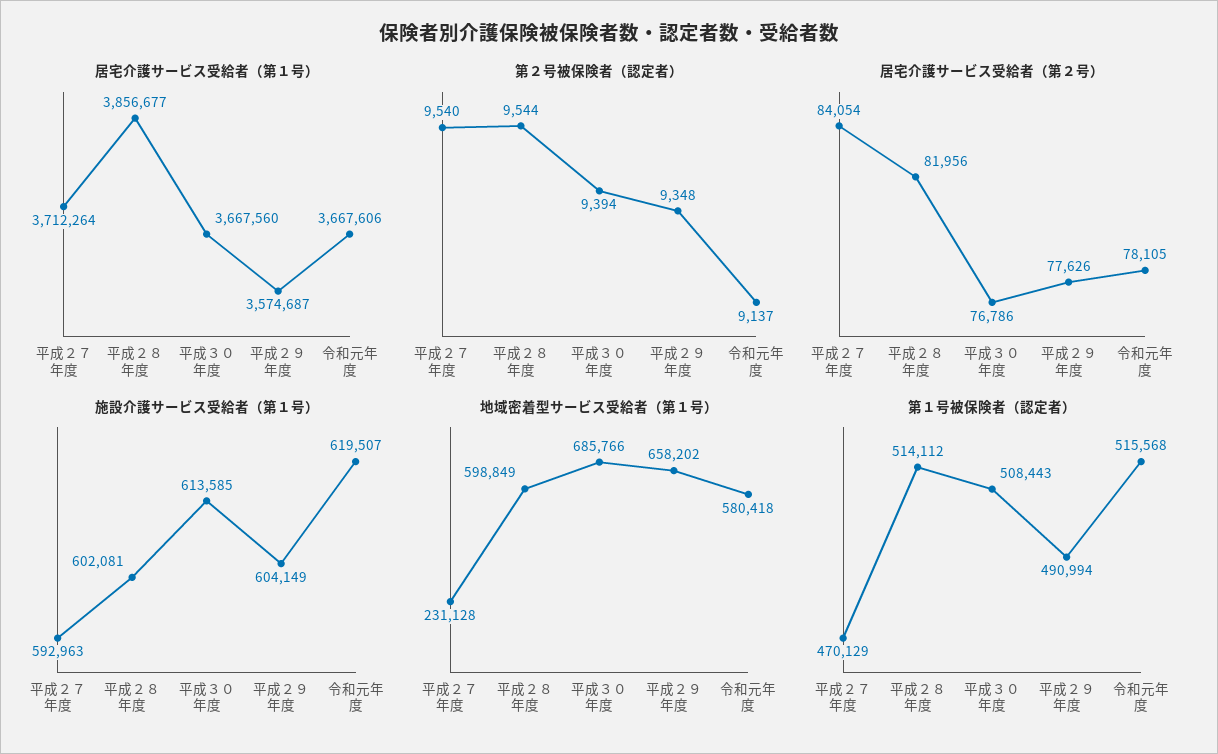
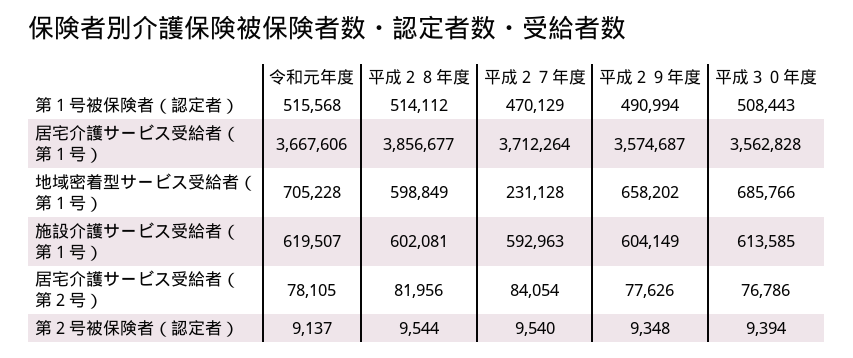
居宅介護サービス受給者（第１号）, 平成３０年度: 3667560 -> 3562828
地域密着型サービス受給者（第１号）, 令和元年度: 580418 -> 705228

